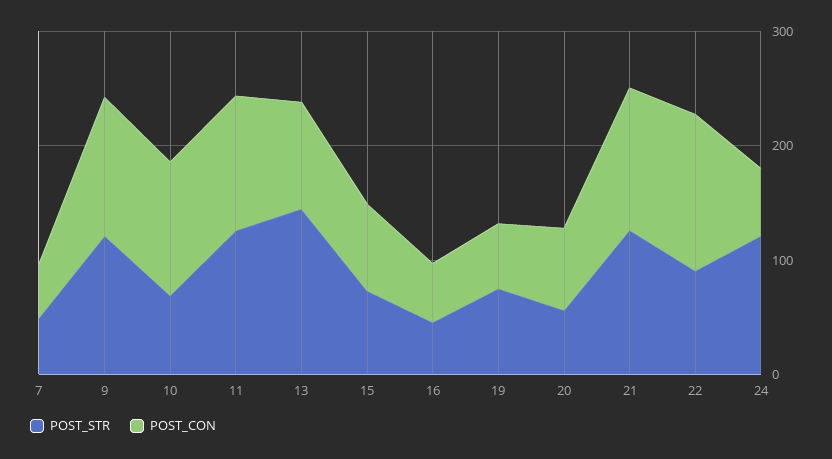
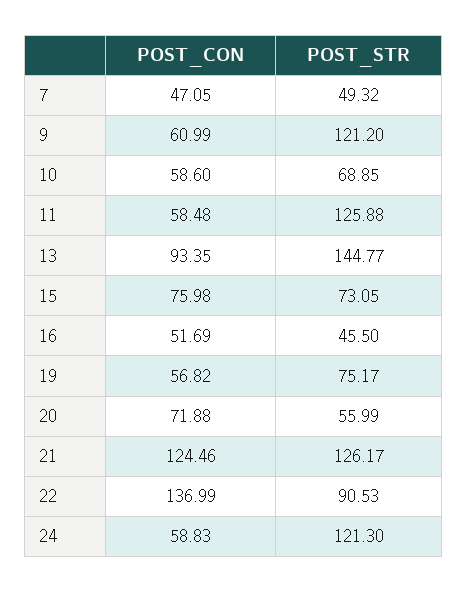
POST_CON, 9: 120 -> 60.99
POST_CON, 10: 120 -> 58.6
POST_CON, 11: 120 -> 58.48

